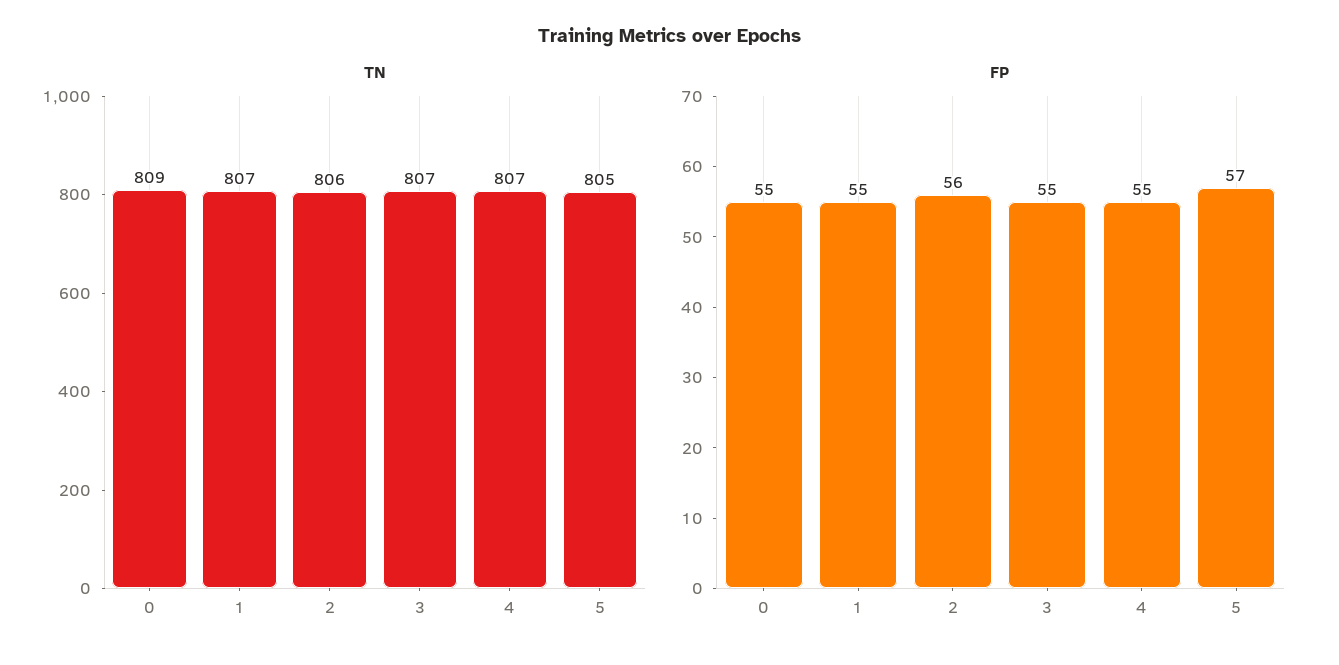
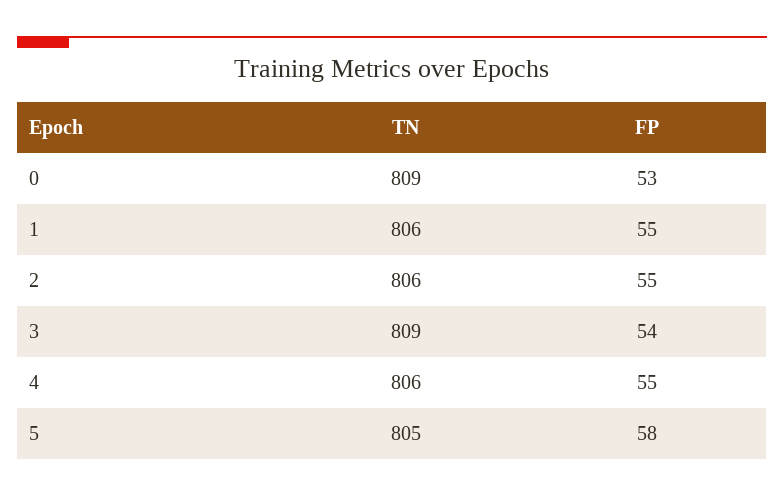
TN, 1: 807 -> 806
TN, 3: 807 -> 809
TN, 4: 807 -> 806
FP, 0: 55 -> 53
FP, 2: 56 -> 55
FP, 3: 55 -> 54
FP, 5: 57 -> 58

